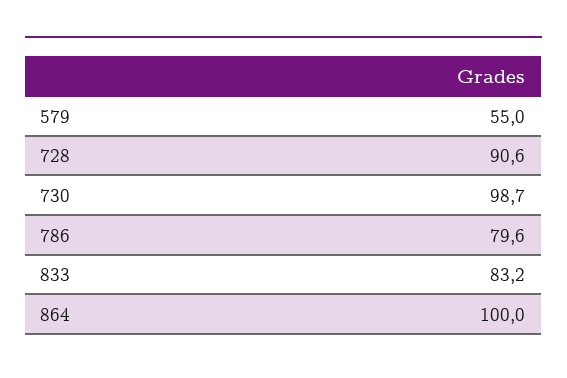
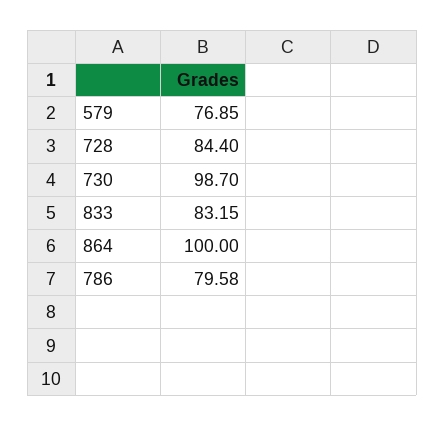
579: 55 -> 76.85
728: 90.6 -> 84.4

